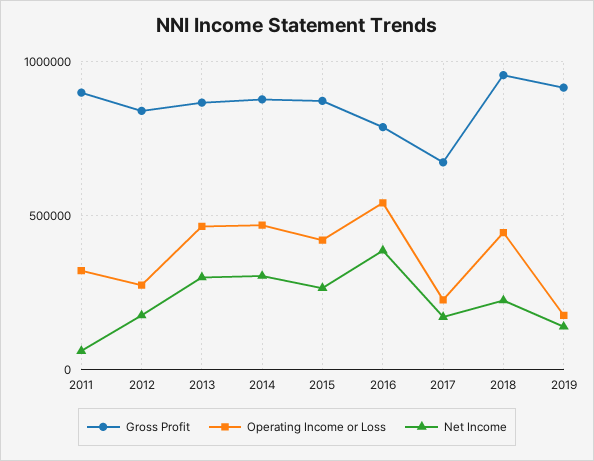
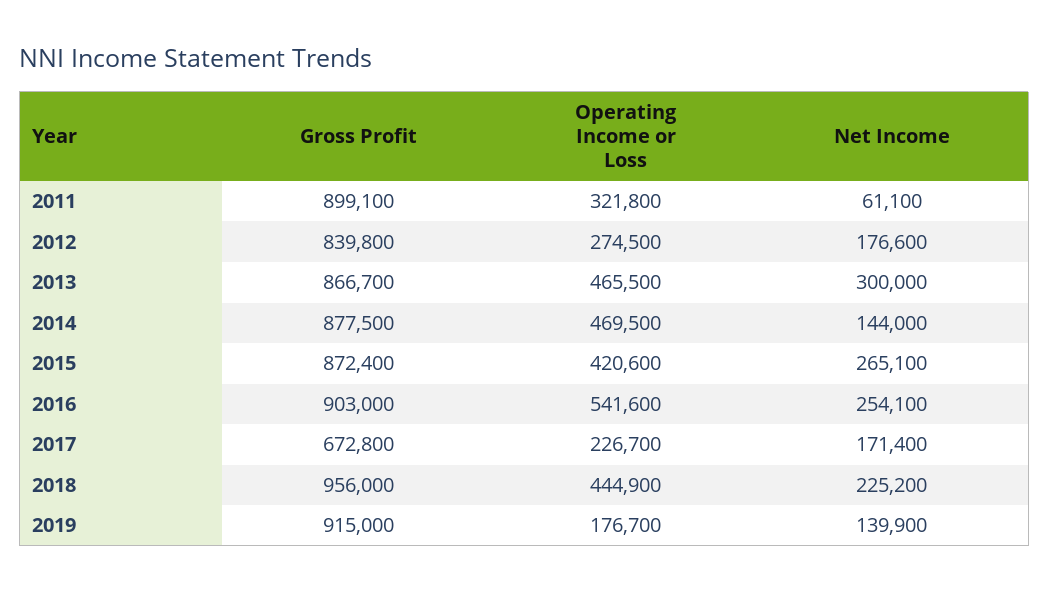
Net Income, 2014: 300000 -> 144000
Gross Profit, 2016: 800000 -> 903000
Net Income, 2016: 400000 -> 254100

